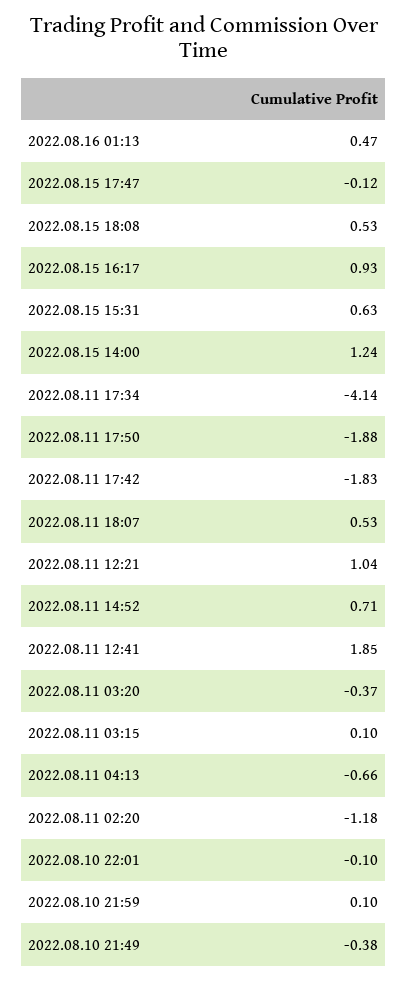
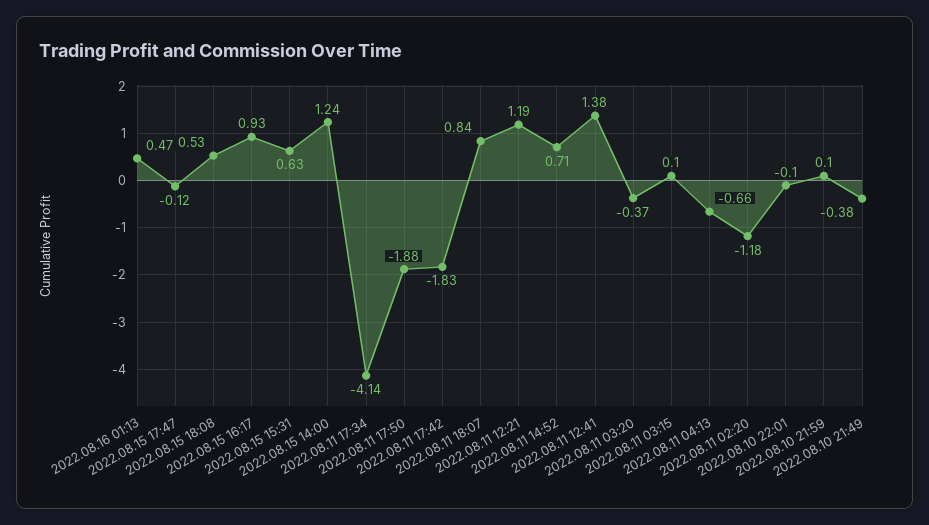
2022.08.11 18:07: 0.53 -> 0.84
2022.08.11 12:21: 1.04 -> 1.19
2022.08.11 12:41: 1.85 -> 1.38

